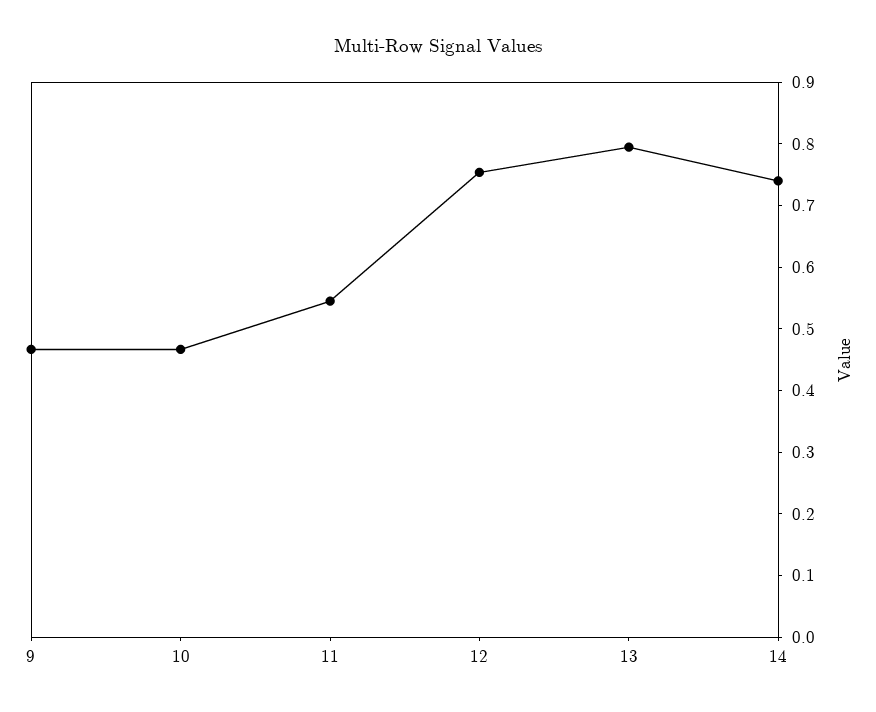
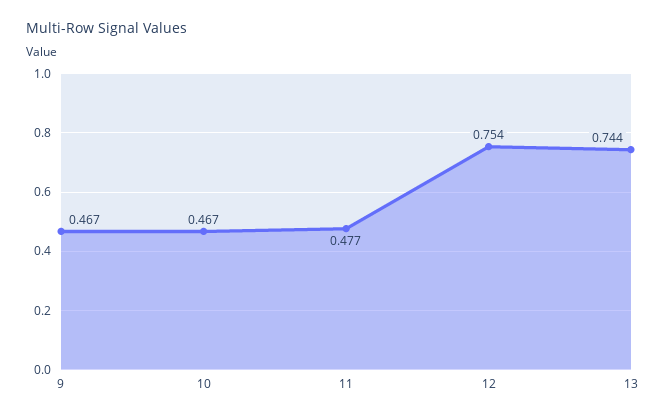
11: 0.54 -> 0.477
13: 0.8 -> 0.744
14: 0.74 -> none

